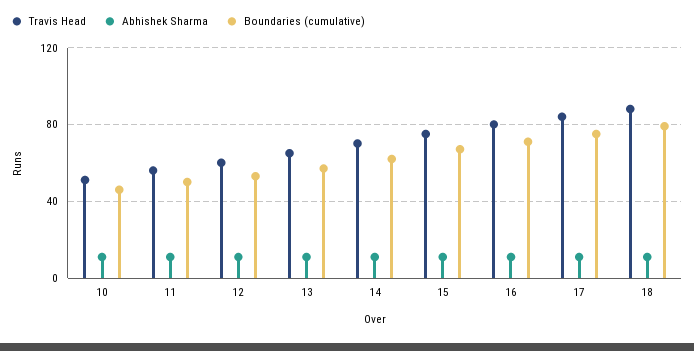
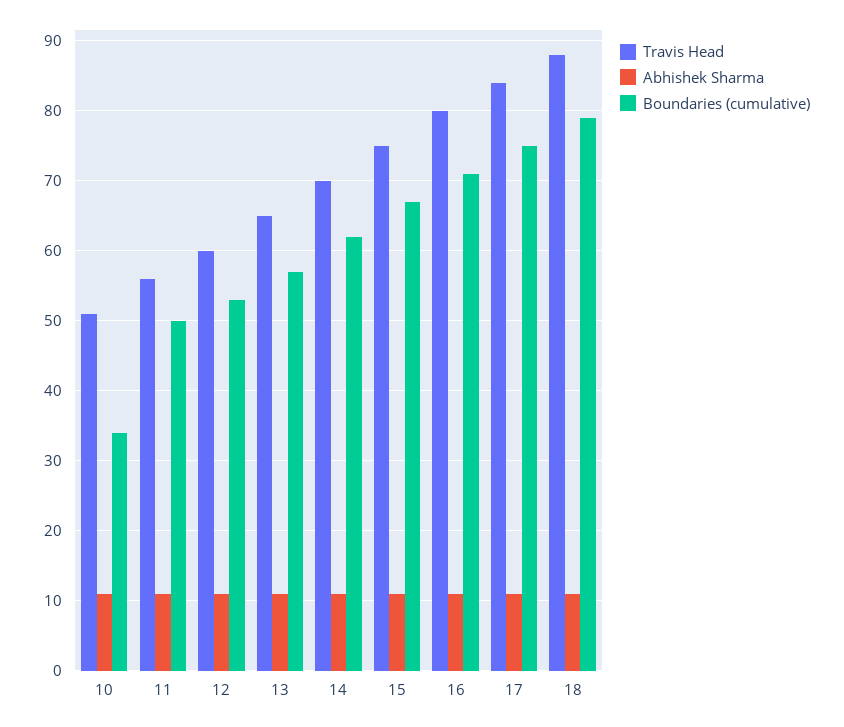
Boundaries (cumulative), 10: 45 -> 34

